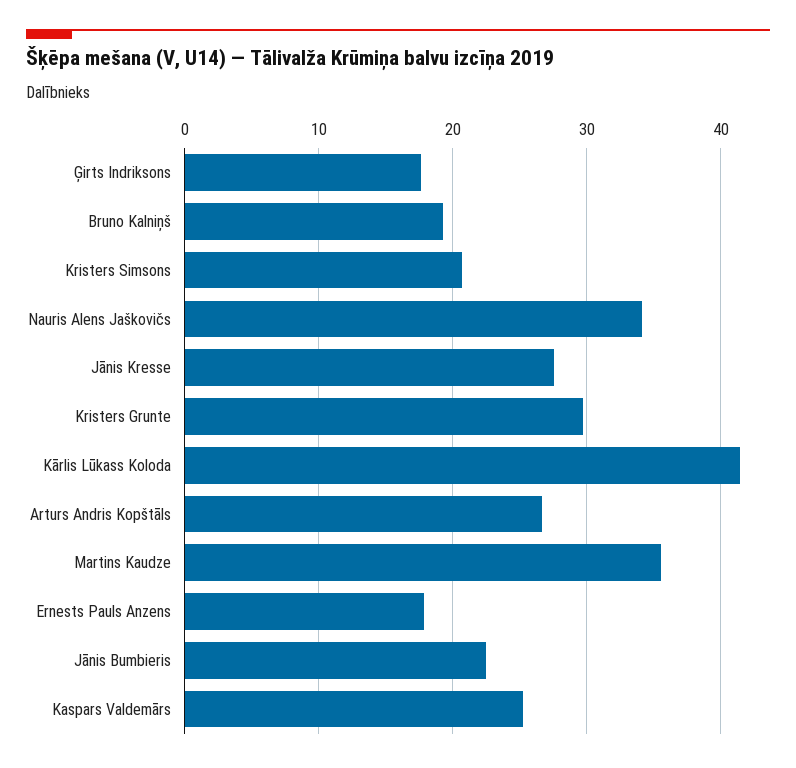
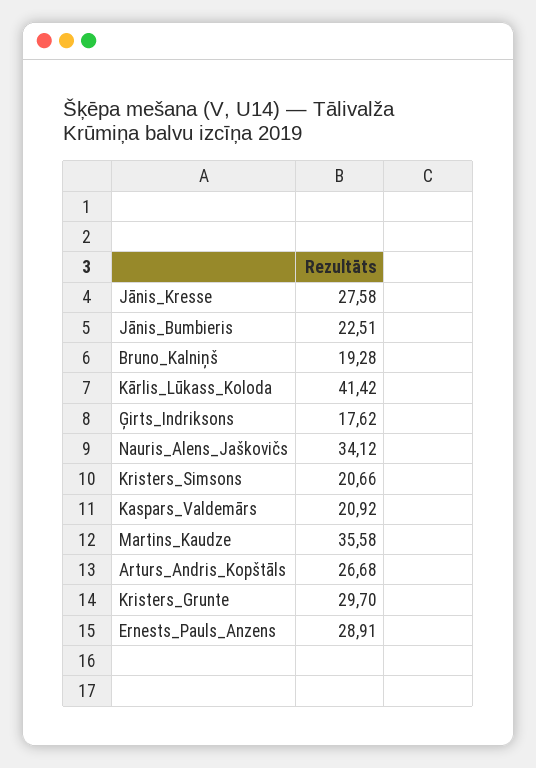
Ernests Pauls Anzens: 18 -> 28.91
Kaspars Valdemārs: 25 -> 20.92

